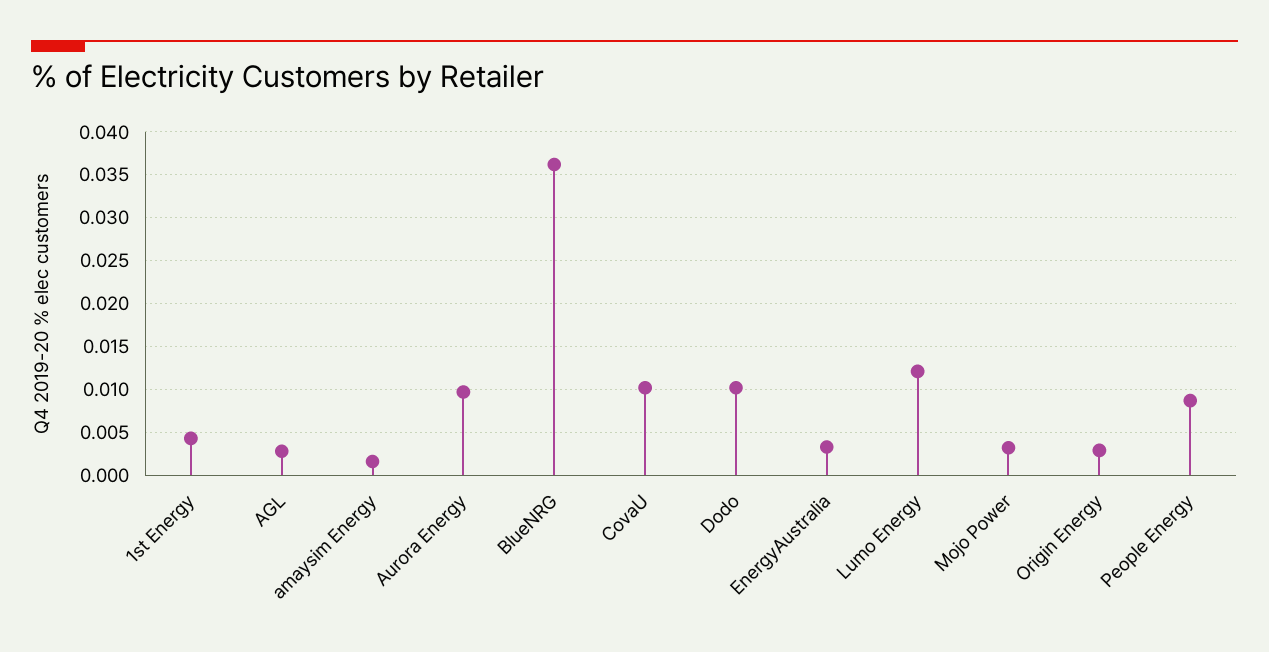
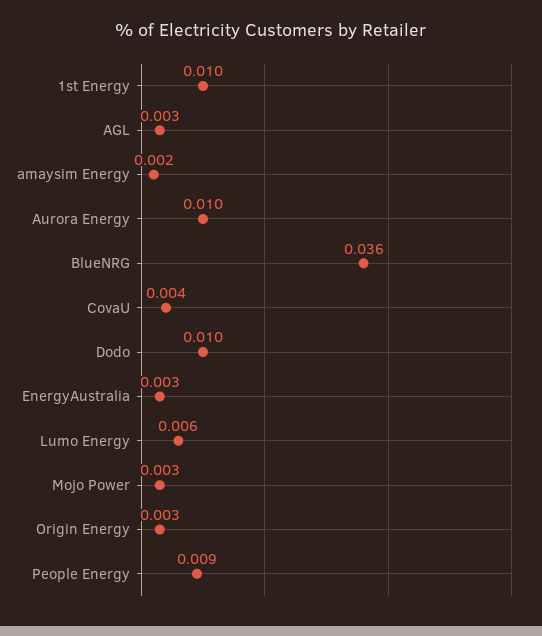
1st Energy: 0.004 -> 0.01
CovaU: 0.01 -> 0.004
Lumo Energy: 0.012 -> 0.006

